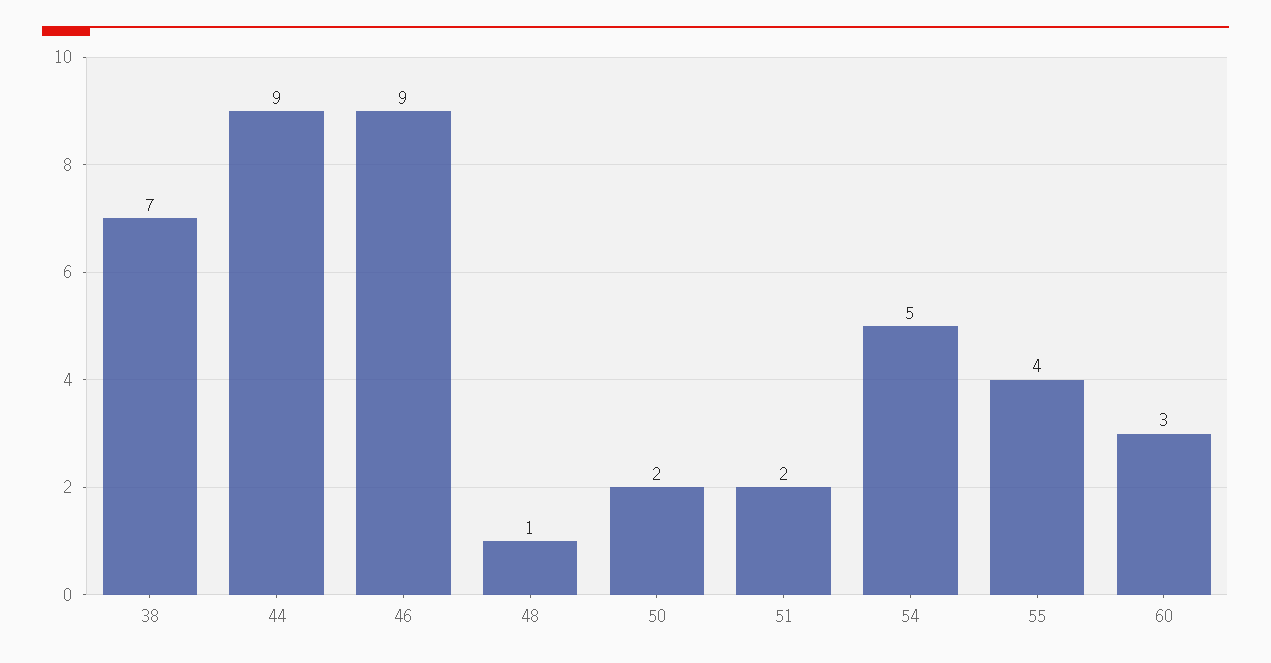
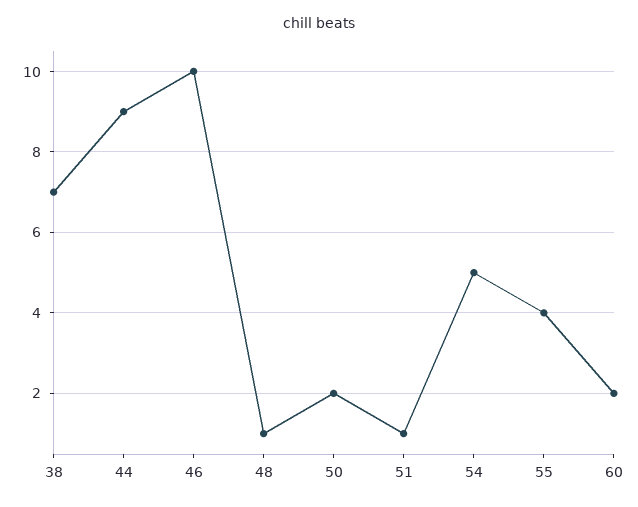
46: 9 -> 10
51: 2 -> 1
60: 3 -> 2

